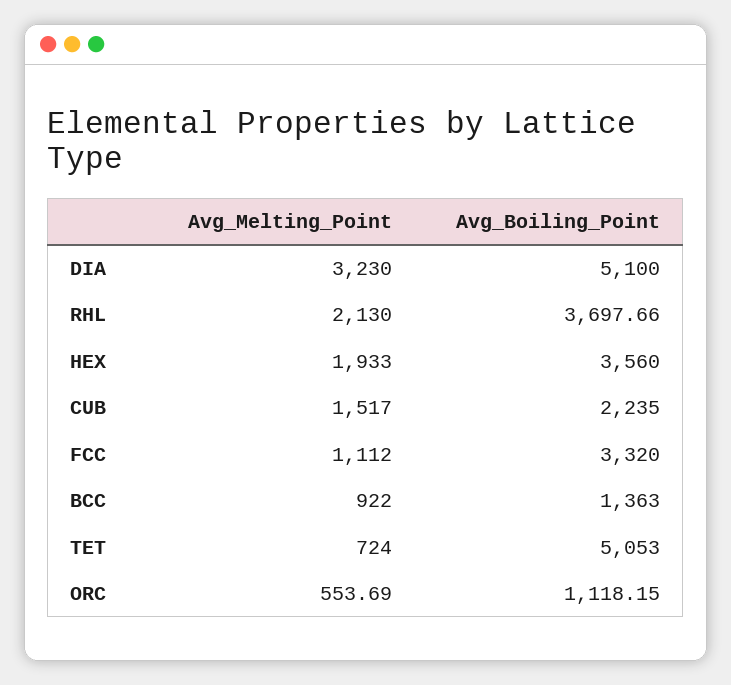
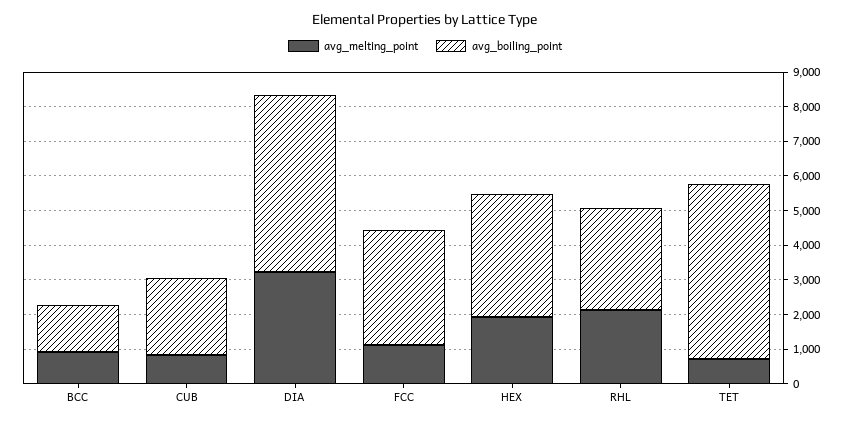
Avg_Boiling_Point, RHL: 3697.66 -> 3000
Avg_Melting_Point, CUB: 1517 -> 750
Avg_Melting_Point, ORC: 553.69 -> none
Avg_Boiling_Point, ORC: 1118.15 -> none

